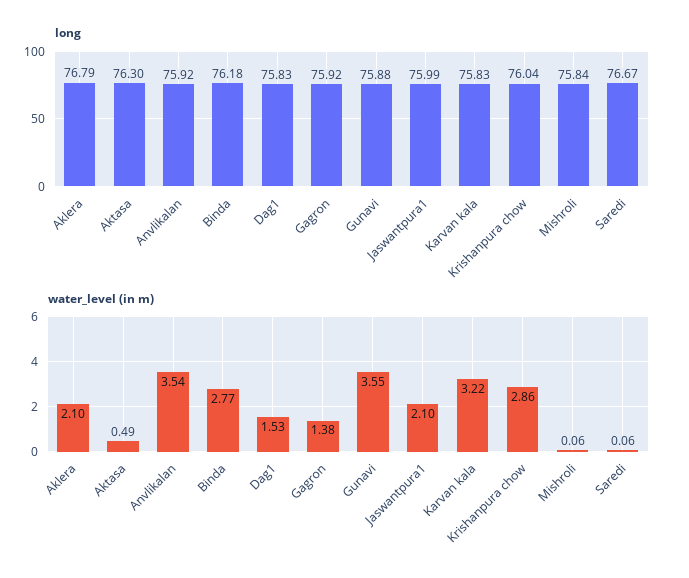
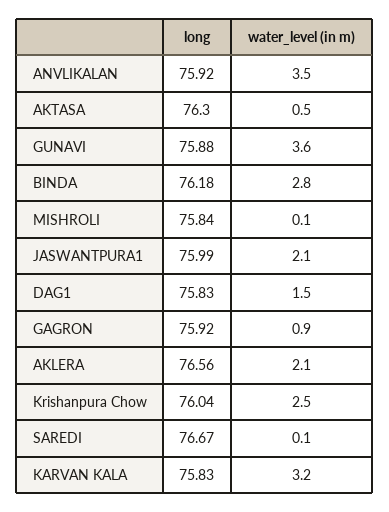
long, Aklera: 76.79 -> 76.56
water_level (in m), Gagron: 1.38 -> 0.9
water_level (in m), Krishanpura chow: 2.86 -> 2.5

